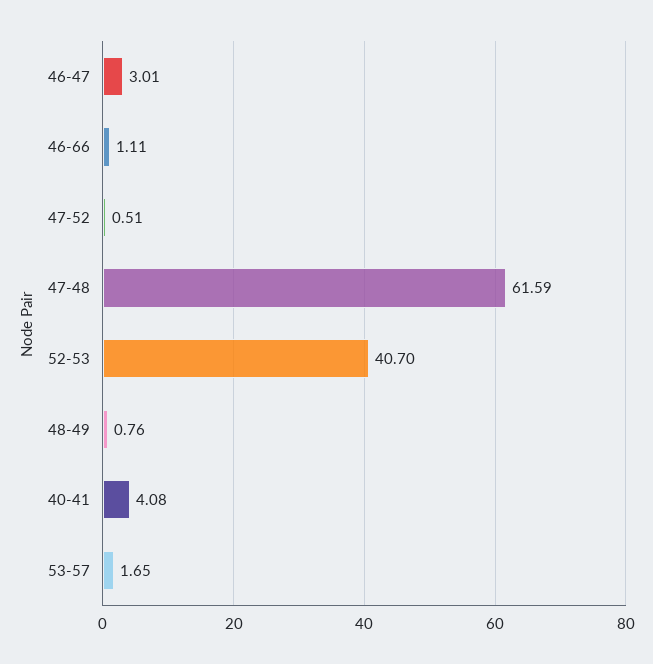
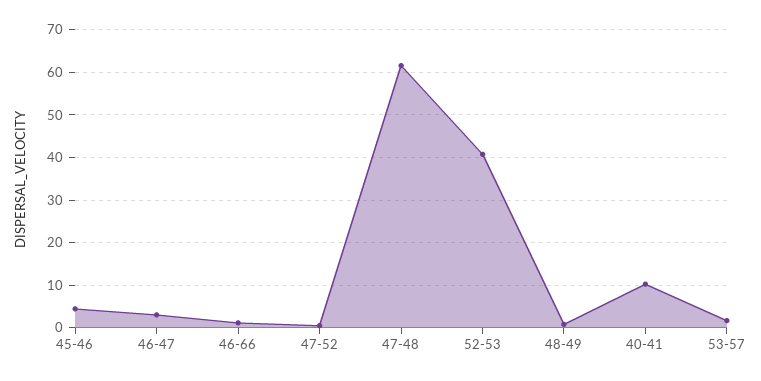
40-41: 4.08 -> 10
45-46: none -> 4

